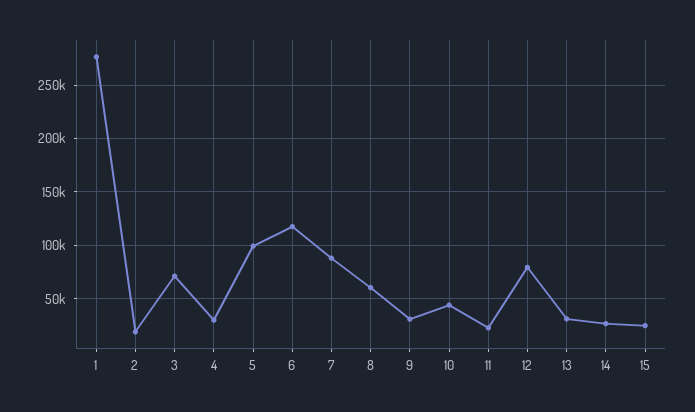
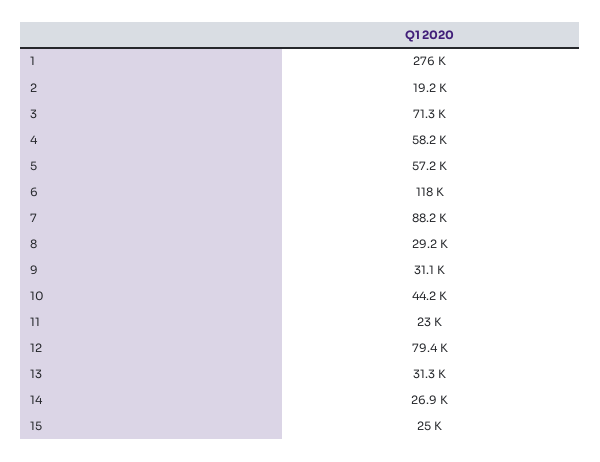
4: 30000 -> 58200
5: 100000 -> 57200
8: 60000 -> 29200

